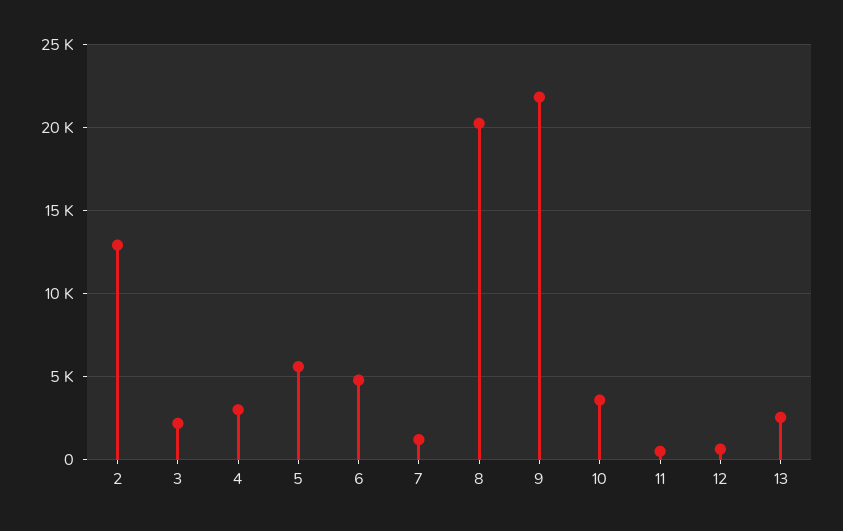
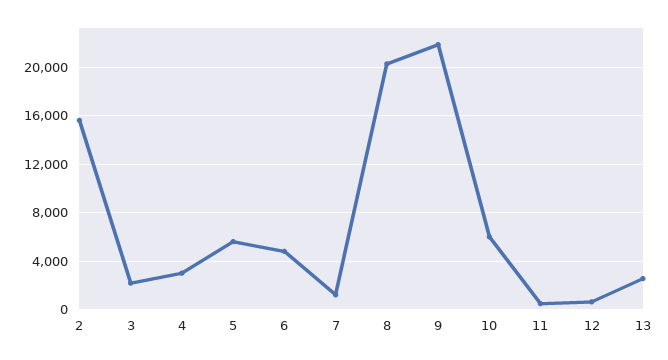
2: 13000 -> 15500
10: 3500 -> 6000

